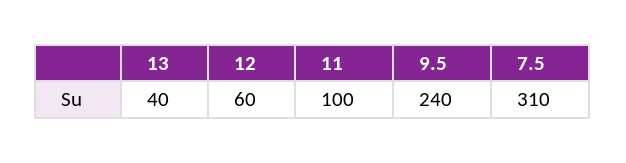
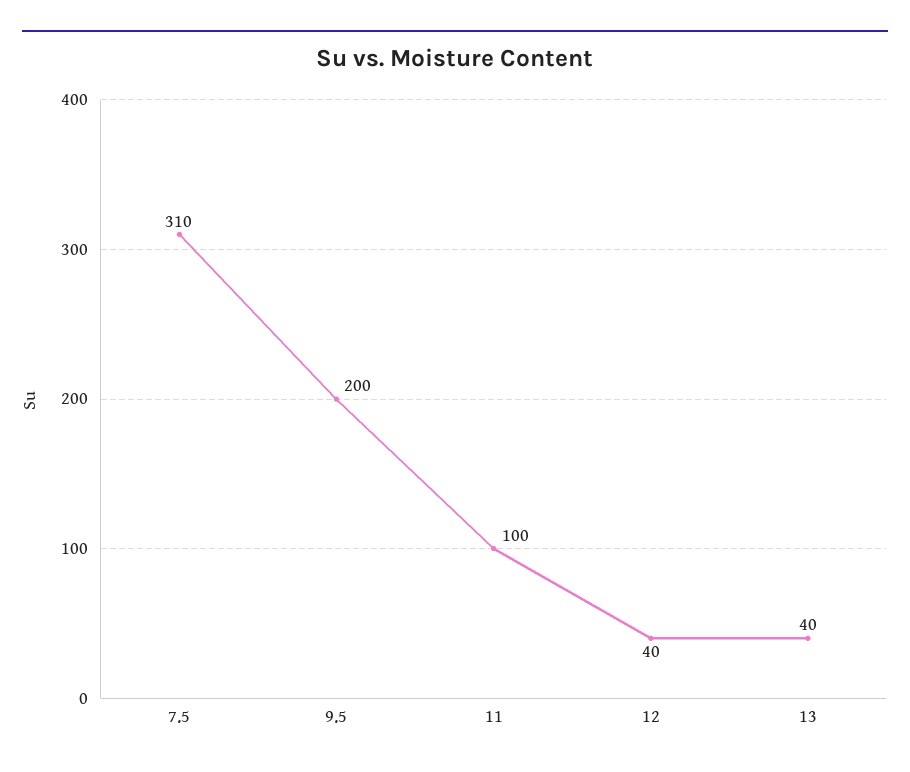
12: 60 -> 40
9.5: 240 -> 200

